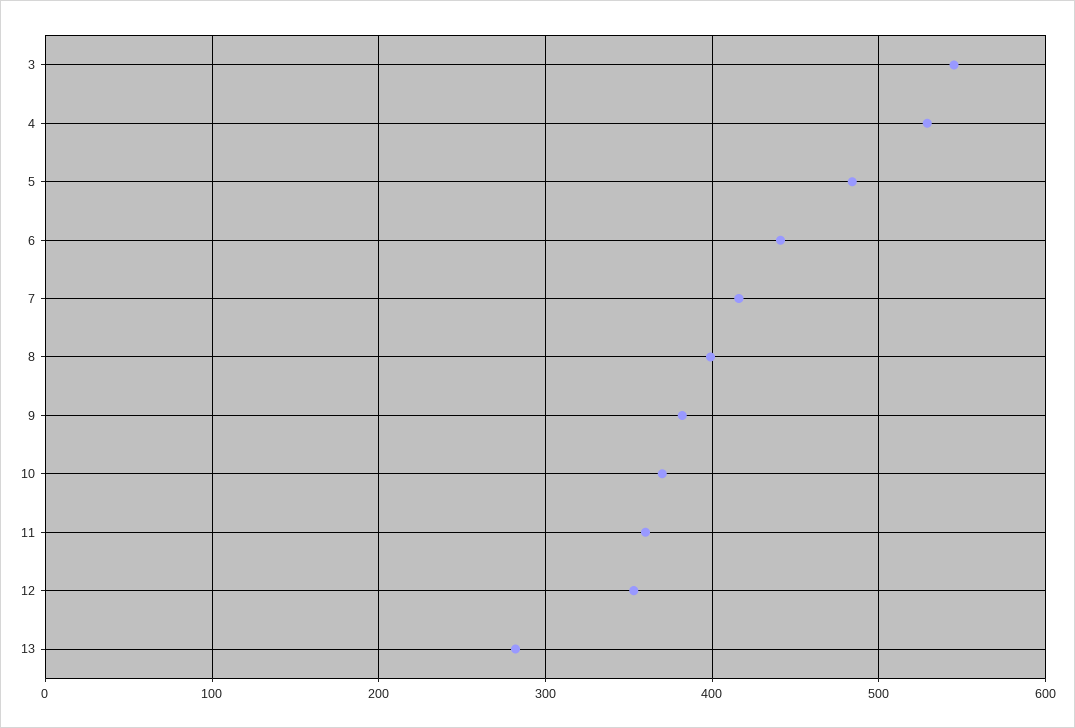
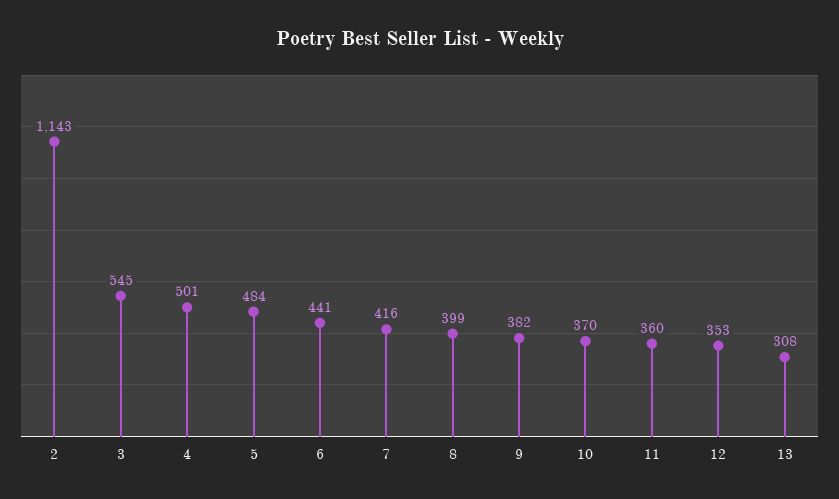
4: 530 -> 501
13: 280 -> 308
2: none -> 1143

